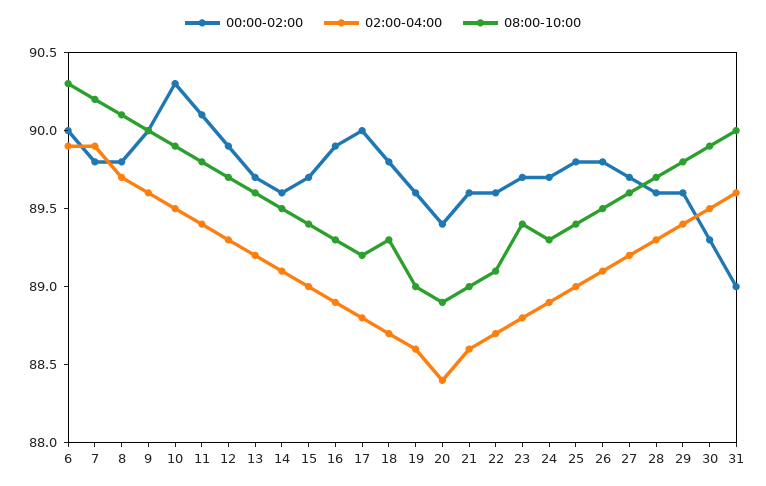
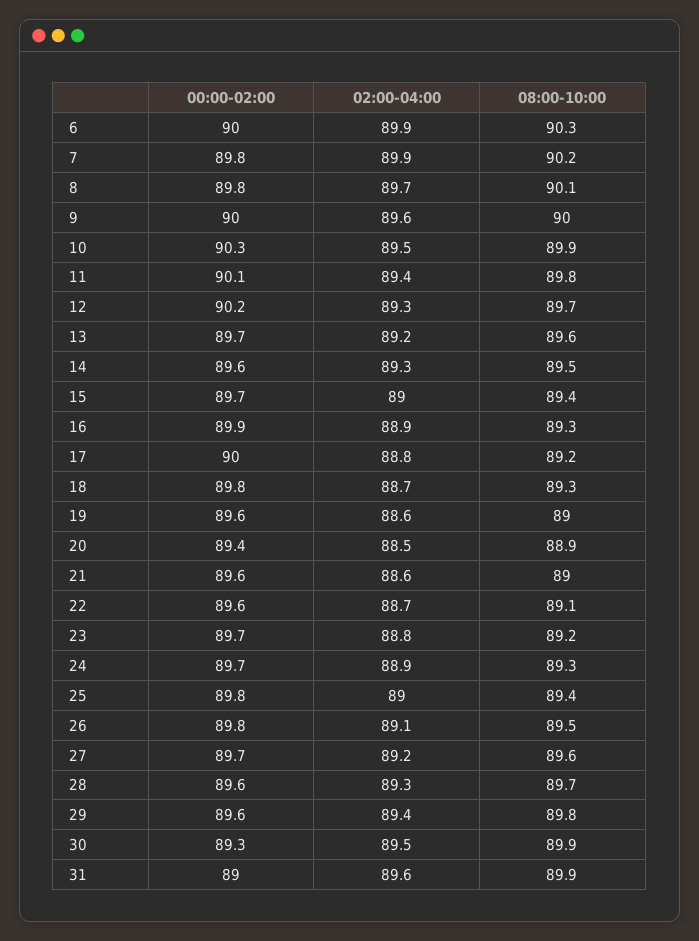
00:00-02:00, 12: 89.9 -> 90.2
02:00-04:00, 14: 89.1 -> 89.3
02:00-04:00, 20: 88.4 -> 88.5
08:00-10:00, 23: 89.4 -> 89.2
08:00-10:00, 31: 90 -> 89.9

